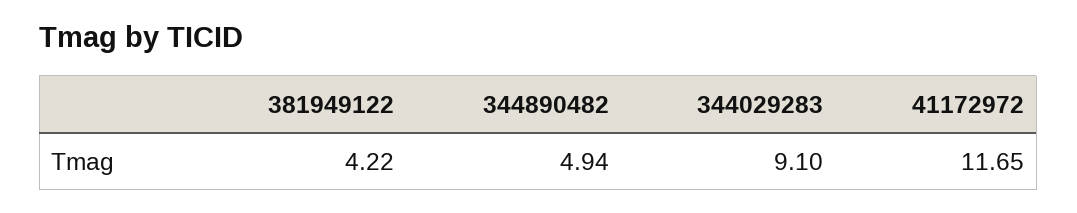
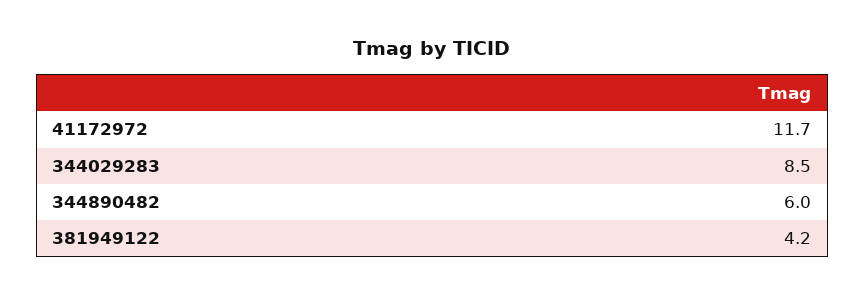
344890482: 4.94 -> 6
344029283: 9.1 -> 8.5

